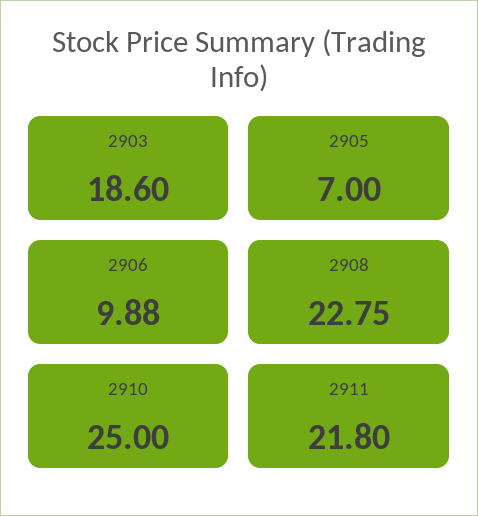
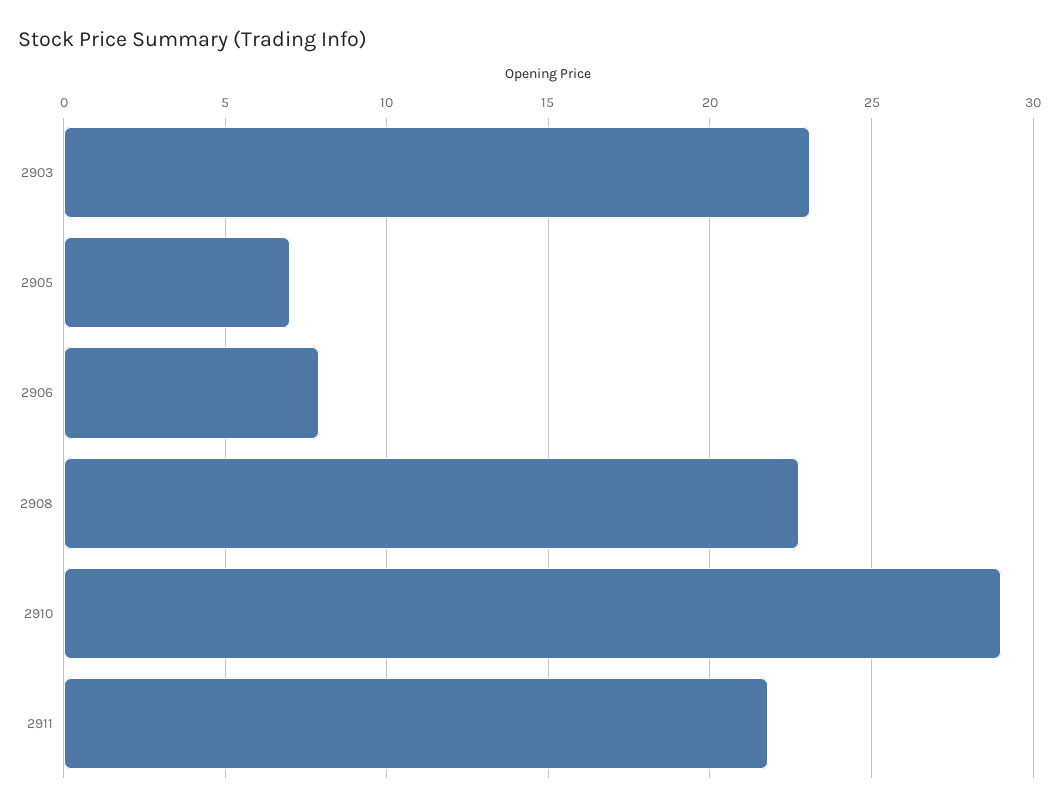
2903: 18.6 -> 23
2906: 9.88 -> 8
2910: 25 -> 29

